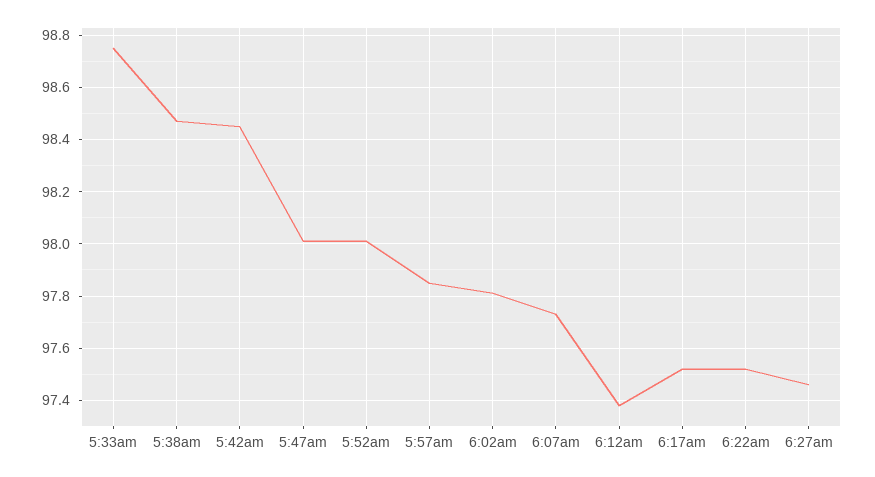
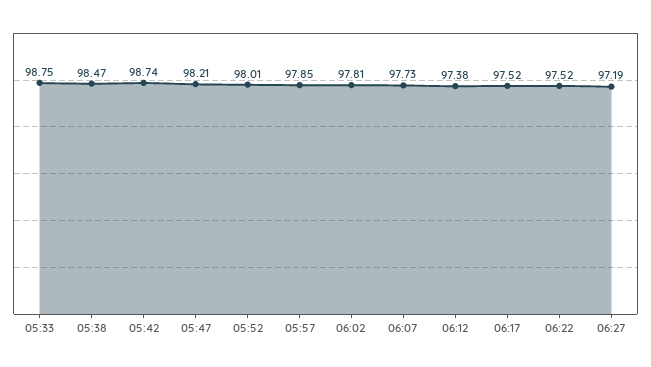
5:42am: 98.45 -> 98.74
5:47am: 98 -> 98.21
6:27am: 97.45 -> 97.19

